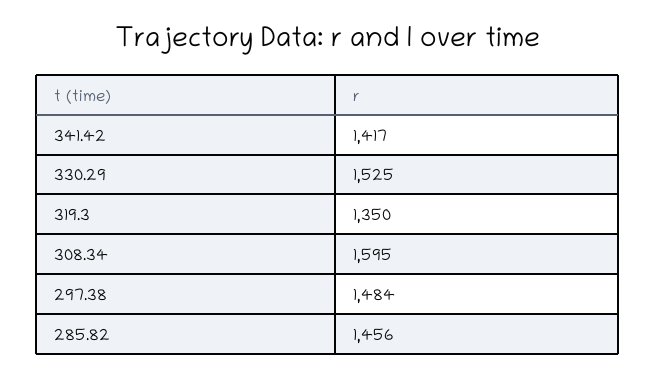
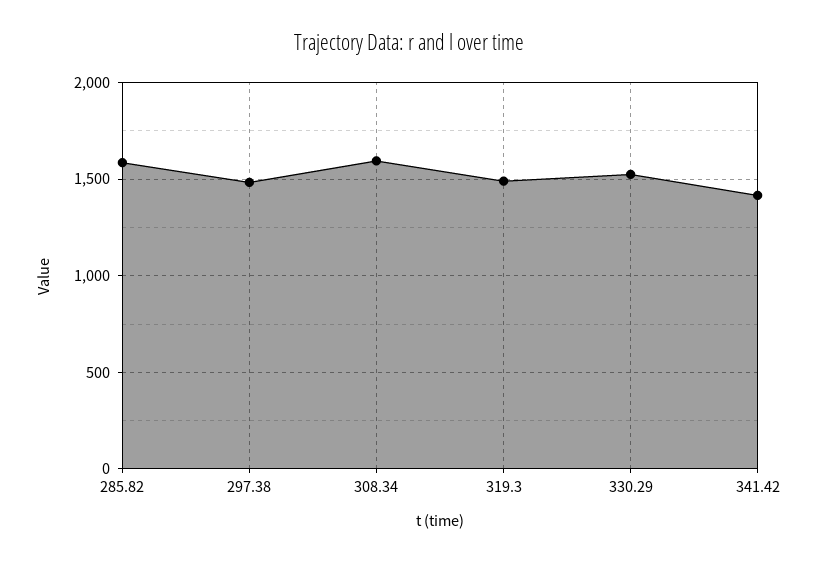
319.3: 1350 -> 1500
285.82: 1456 -> 1600

